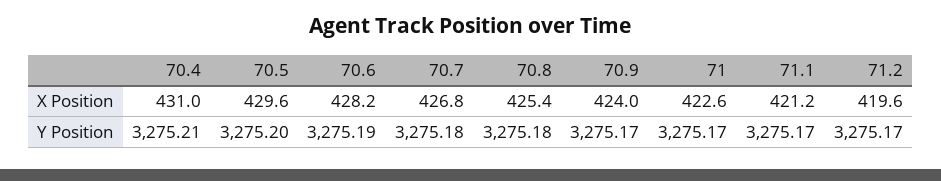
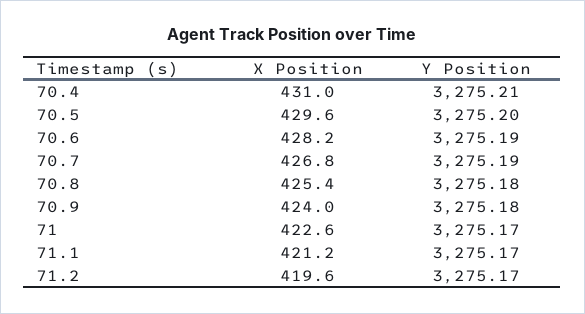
70.7, Y Position: 3275.18 -> 3275.19
70.9, Y Position: 3275.17 -> 3275.18

